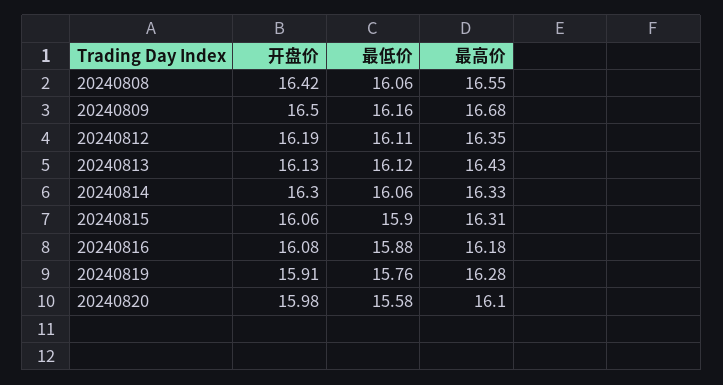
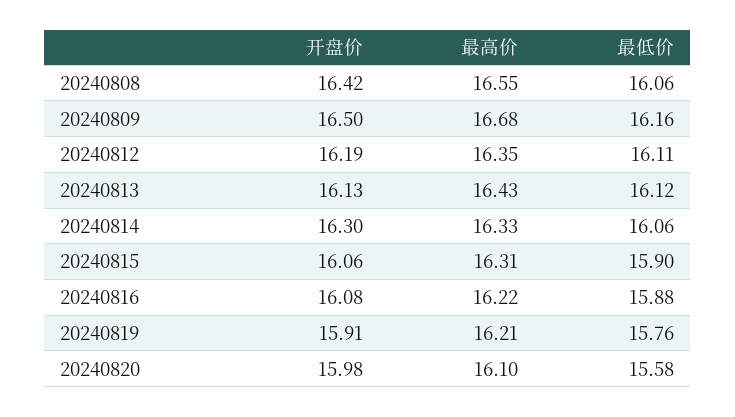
最高价, 20240816: 16.18 -> 16.22
最高价, 20240819: 16.28 -> 16.21

